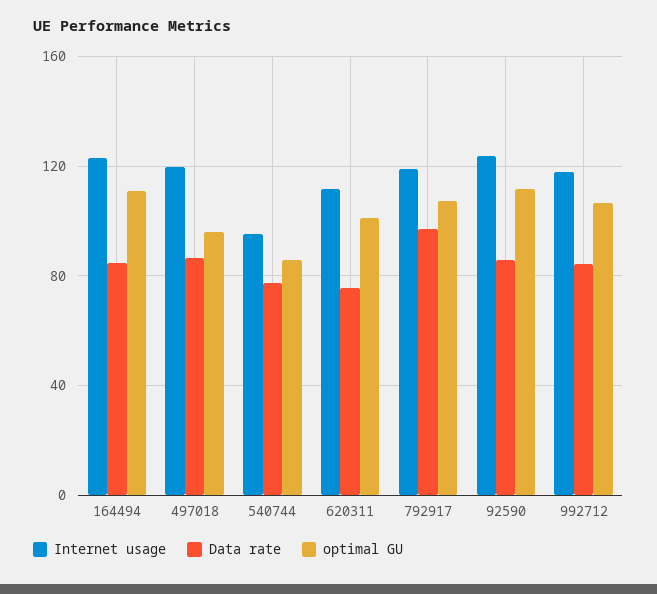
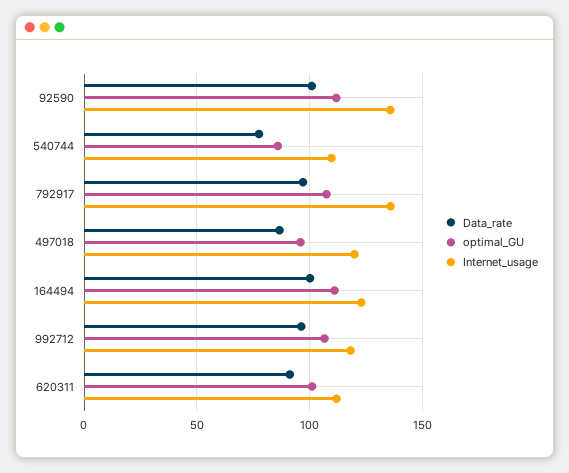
Data rate, 164494: 85 -> 100
Internet usage, 540744: 95 -> 110
Data rate, 620311: 75 -> 90
Internet usage, 792917: 120 -> 135
Internet usage, 92590: 125 -> 135
Data rate, 92590: 85 -> 100
Data rate, 992712: 85 -> 95

